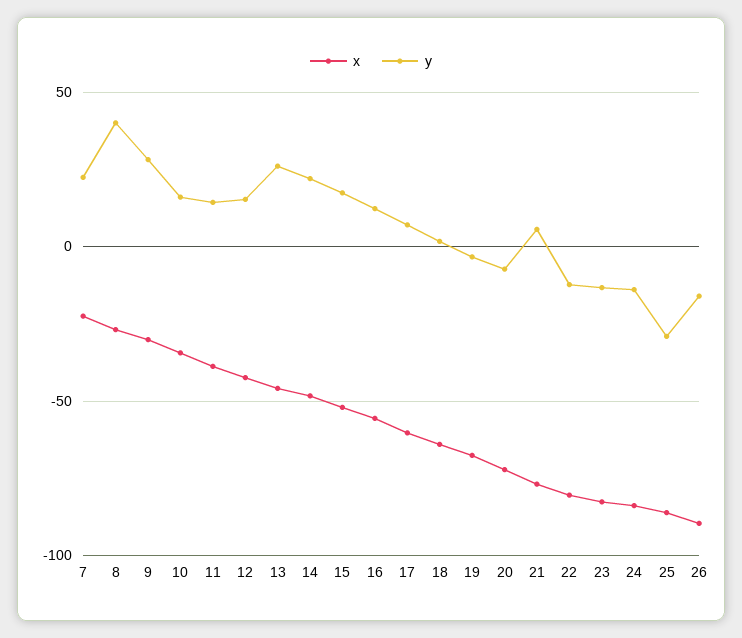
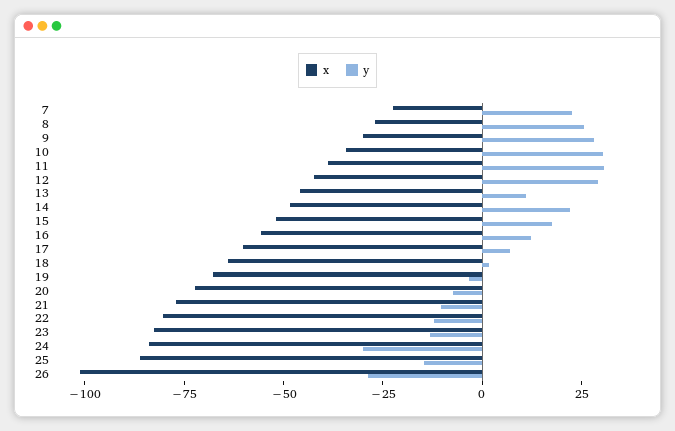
y, 8: 40 -> 25
y, 10: 15 -> 30
y, 11: 15 -> 30
y, 12: 15 -> 30
y, 13: 25 -> 10
y, 21: 5 -> -10
y, 24: -15 -> -30
y, 25: -30 -> -15
x, 26: -90 -> -100
y, 26: -15 -> -30

